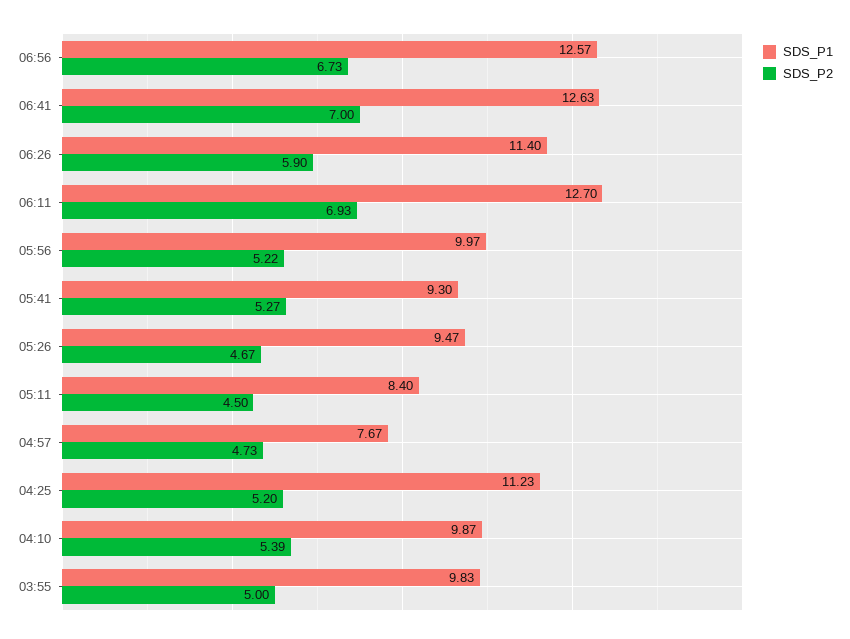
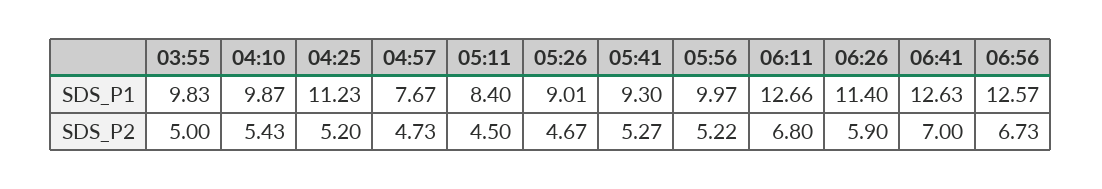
SDS_P1, 06:11: 12.7 -> 12.66
SDS_P2, 06:11: 6.93 -> 6.8
SDS_P1, 05:26: 9.47 -> 9.01
SDS_P2, 04:10: 5.39 -> 5.43

